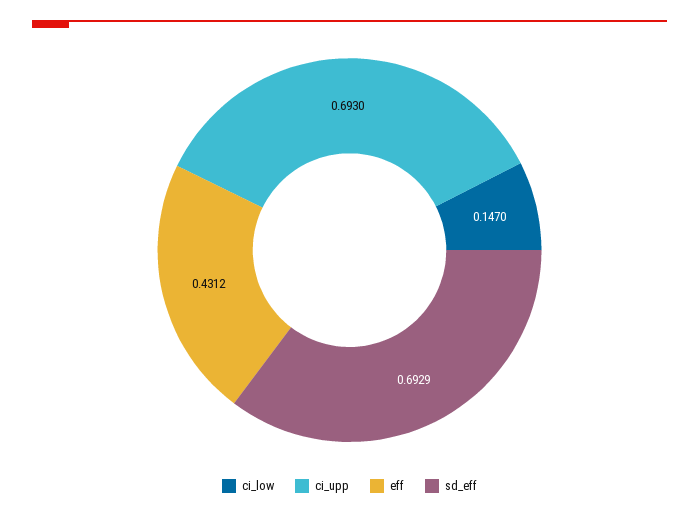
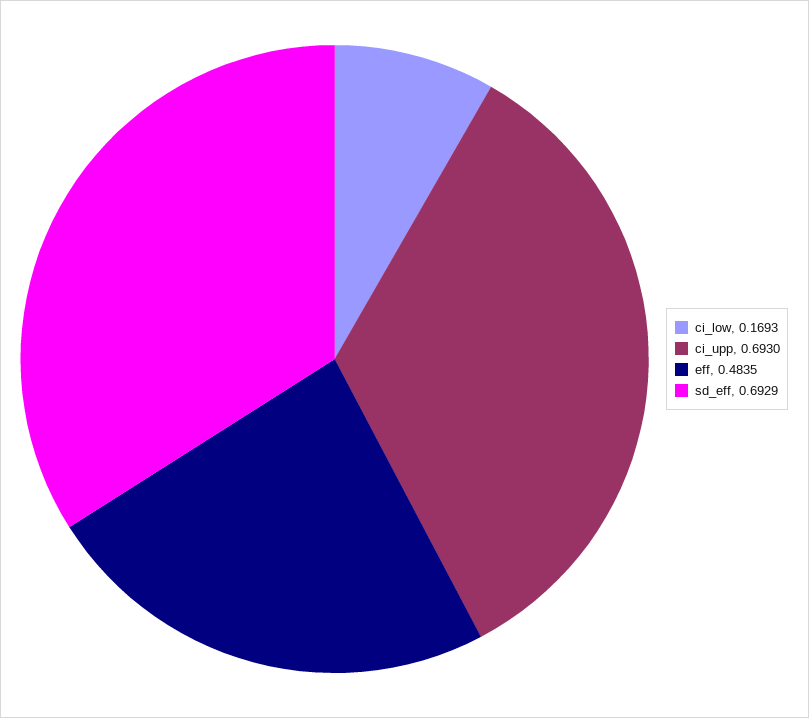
ci_low: 0.147 -> 0.1693
eff: 0.4312 -> 0.4835

